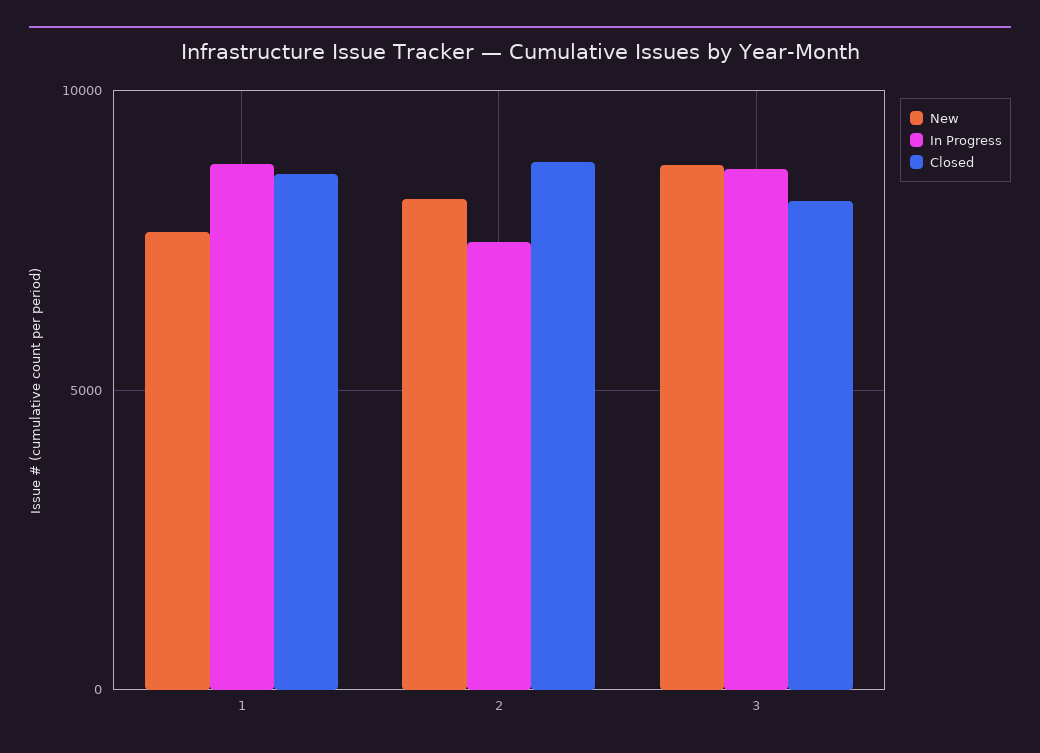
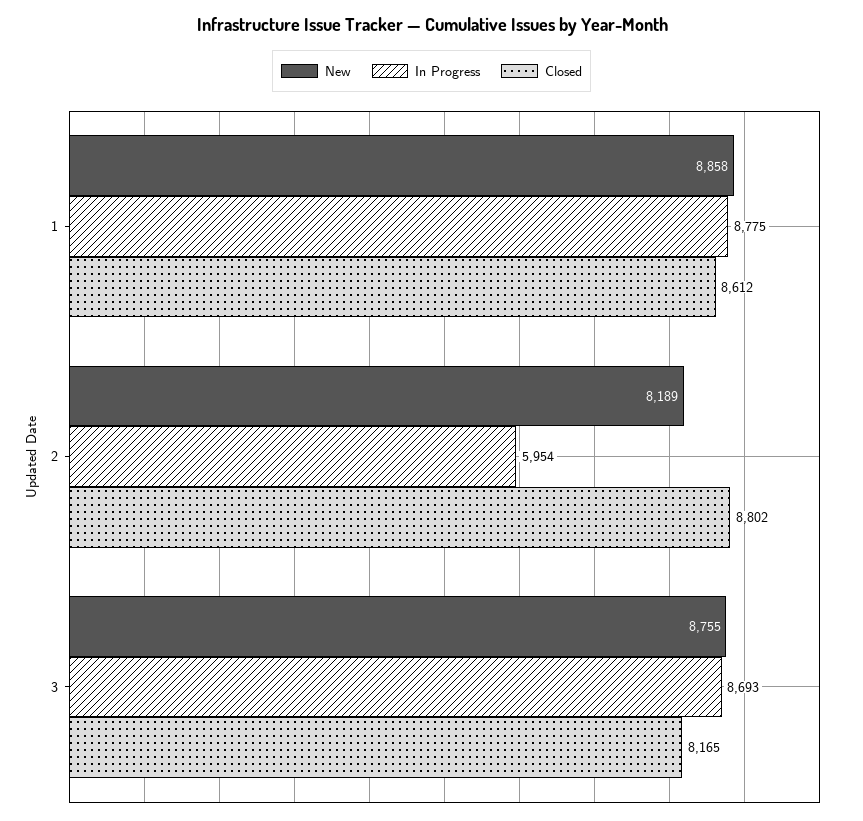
New, 1: 7500 -> 8858
In Progress, 2: 7500 -> 5954

